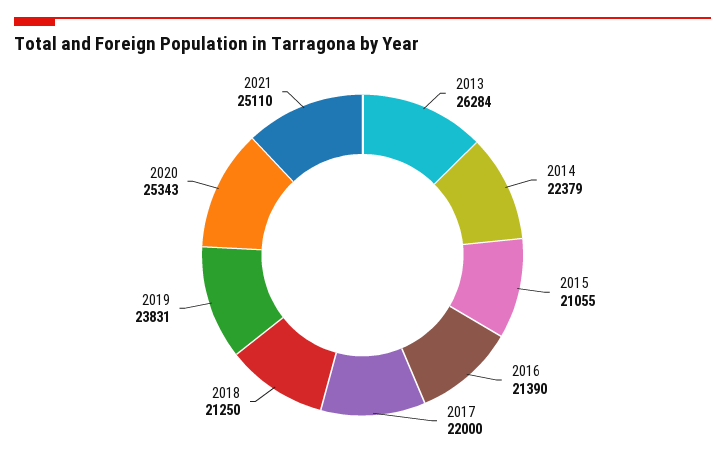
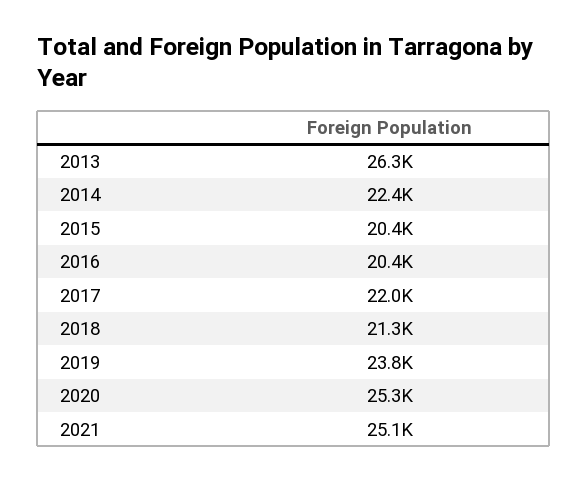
2015: 21055 -> 20400
2016: 21390 -> 20400

